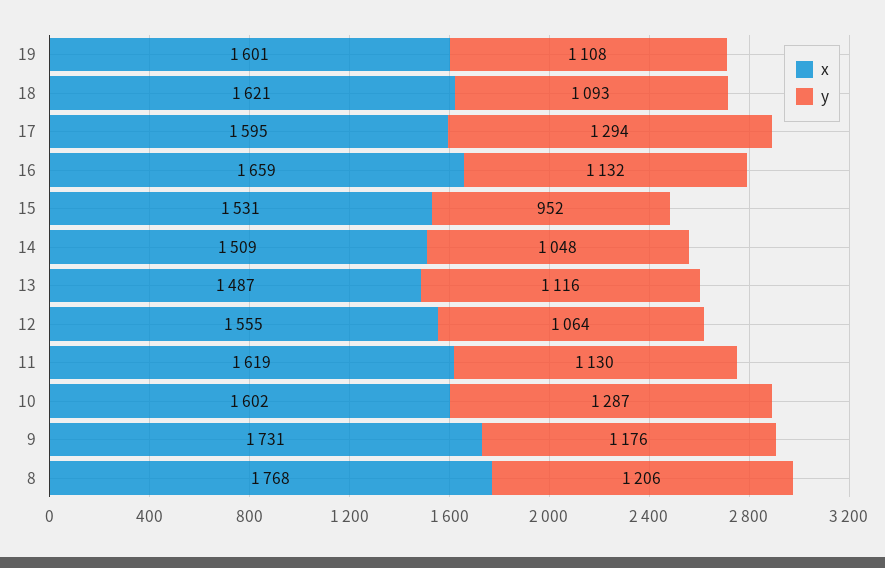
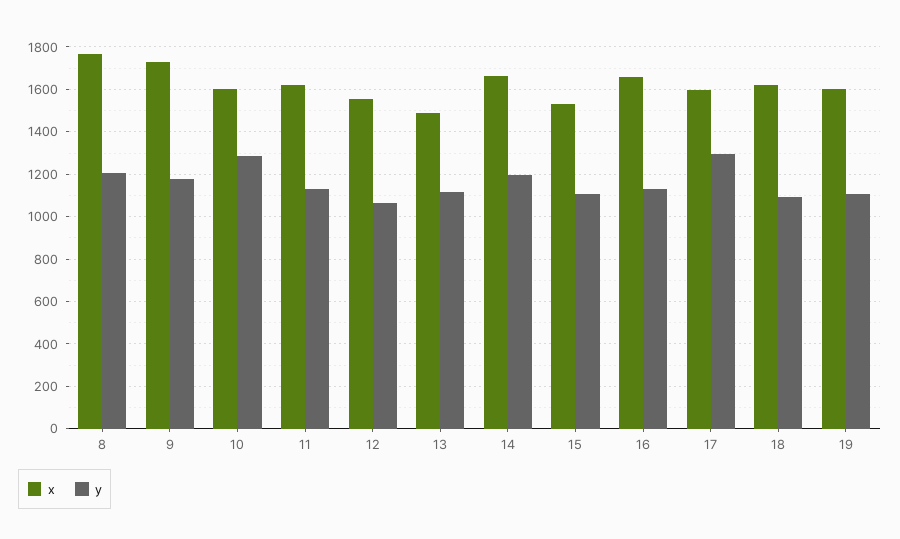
y, 15: 952 -> 1100
x, 14: 1509 -> 1650
y, 14: 1048 -> 1200

